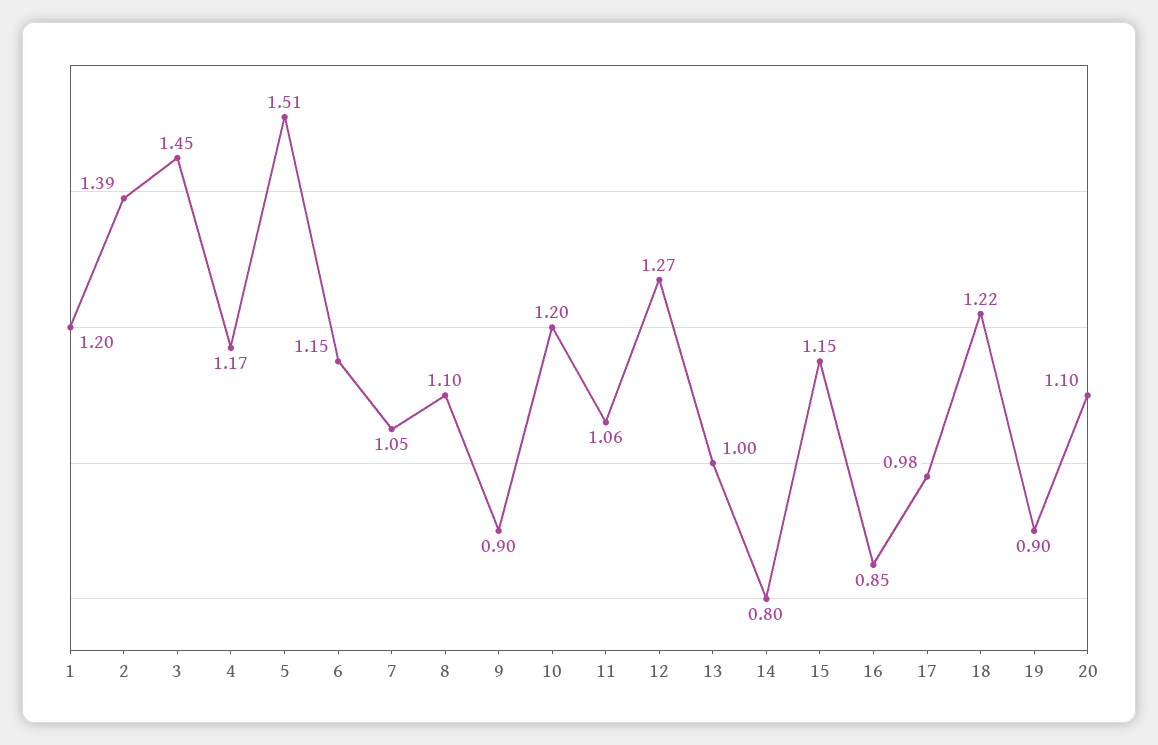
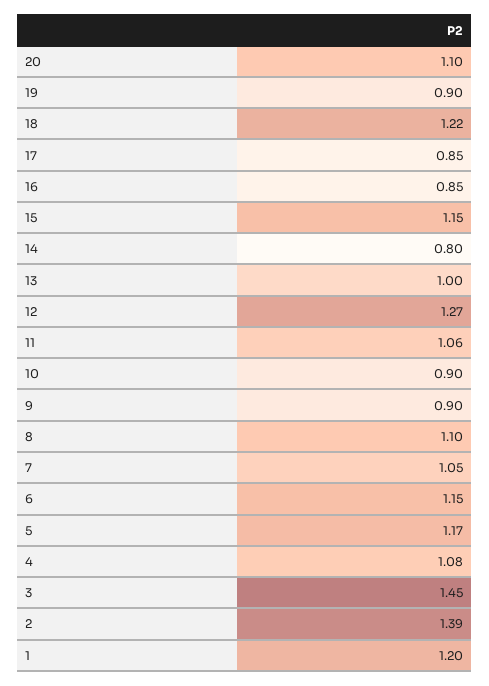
4: 1.17 -> 1.08
5: 1.51 -> 1.17
10: 1.2 -> 0.9
17: 0.98 -> 0.85

